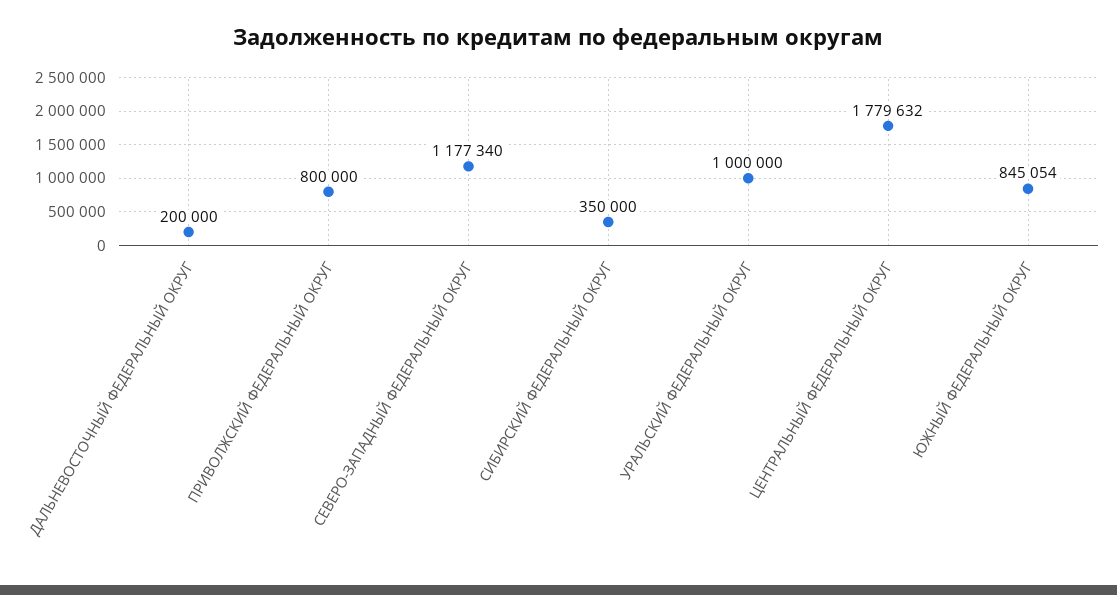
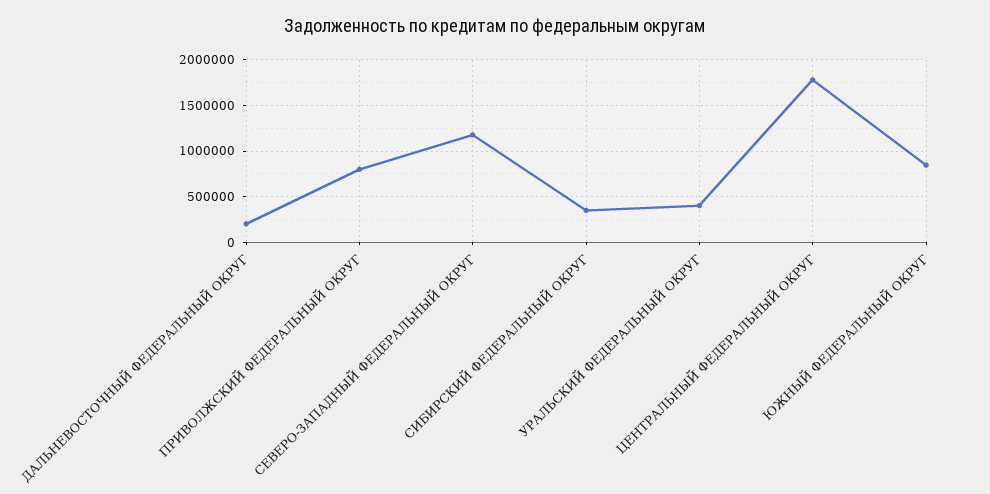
УРАЛЬСКИЙ ФЕДЕРАЛЬНЫЙ ОКРУГ: 1000000 -> 400000

